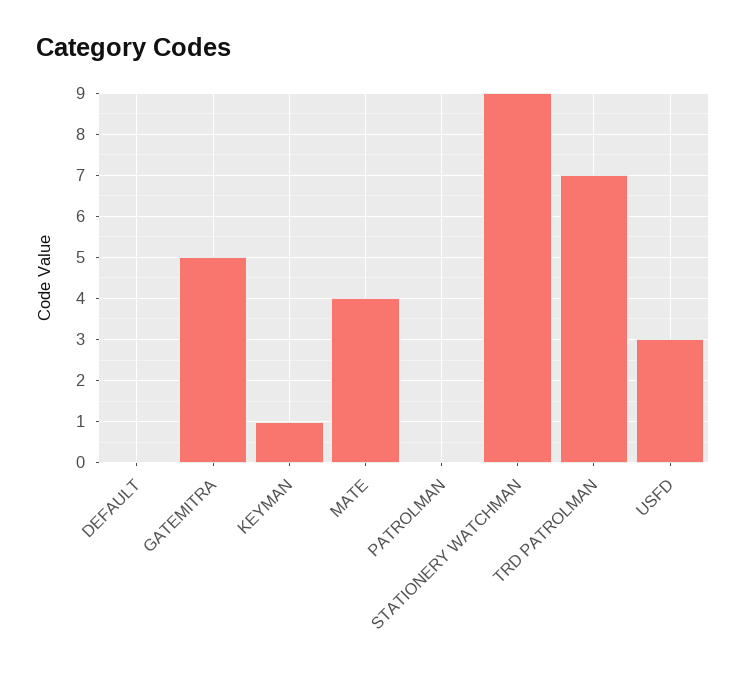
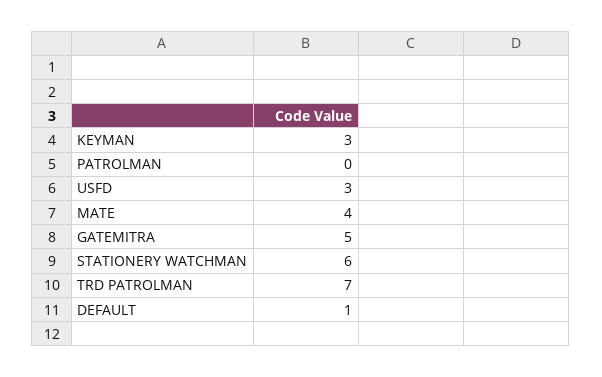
DEFAULT: 0 -> 1
KEYMAN: 1 -> 3
STATIONERY WATCHMAN: 9 -> 6

